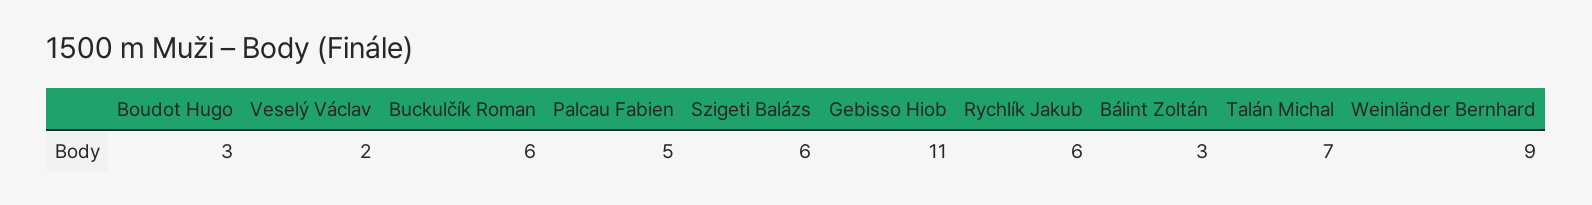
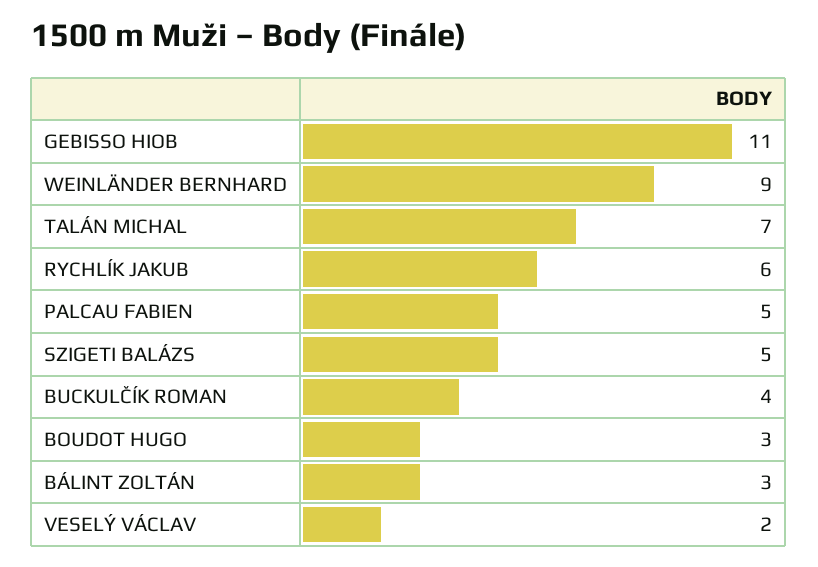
Buckulčík Roman: 6 -> 4
Szigeti Balázs: 6 -> 5

